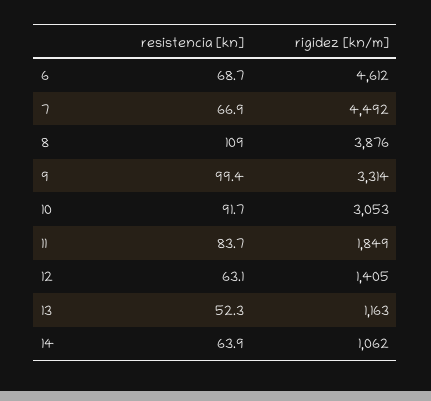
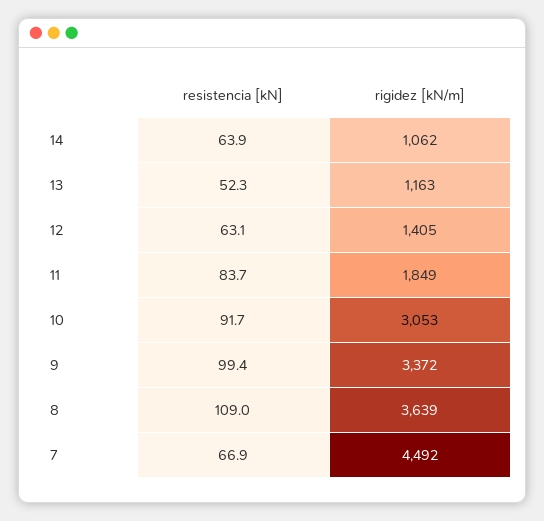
resistencia [kn], 6: 68.7 -> none
rigidez [kn/m], 6: 4612 -> none
rigidez [kn/m], 8: 3876 -> 3639
rigidez [kn/m], 9: 3314 -> 3372

